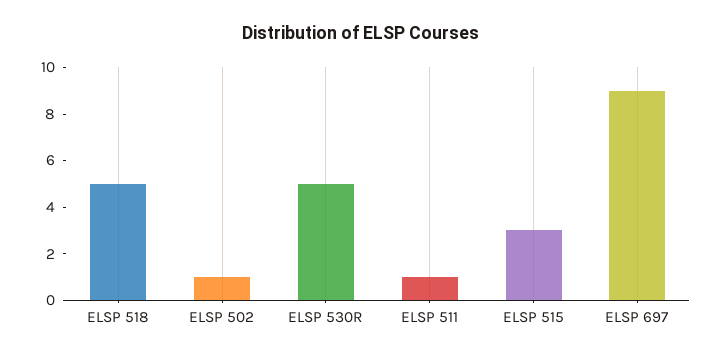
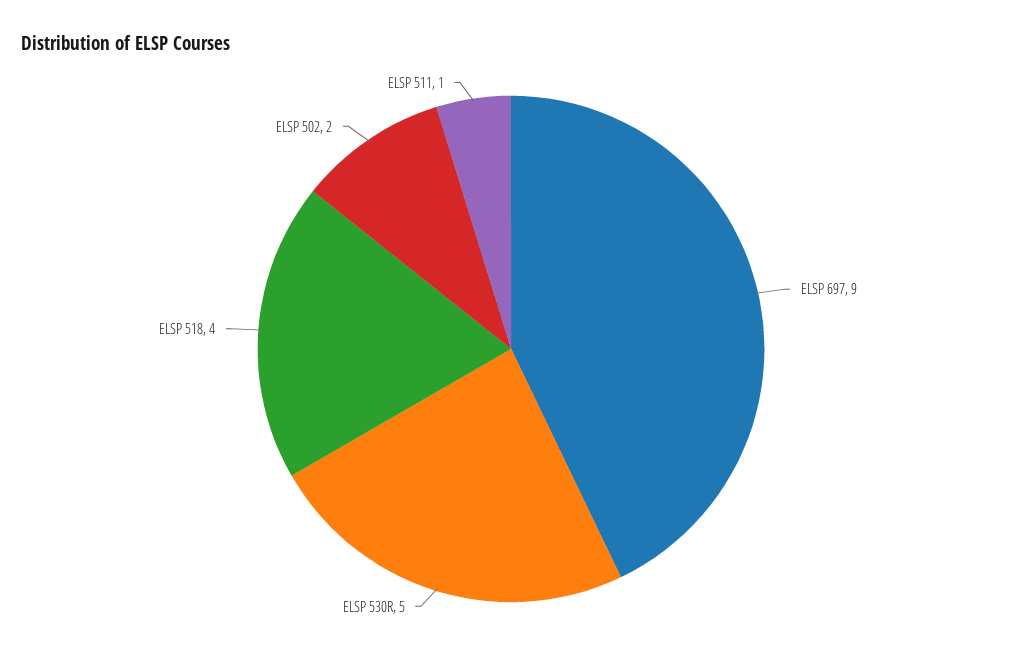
ELSP 518: 5 -> 4
ELSP 502: 1 -> 2
ELSP 515: 3 -> none

